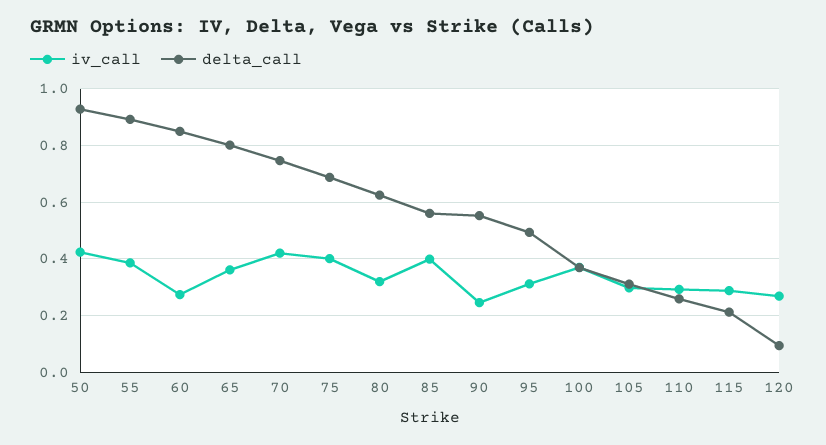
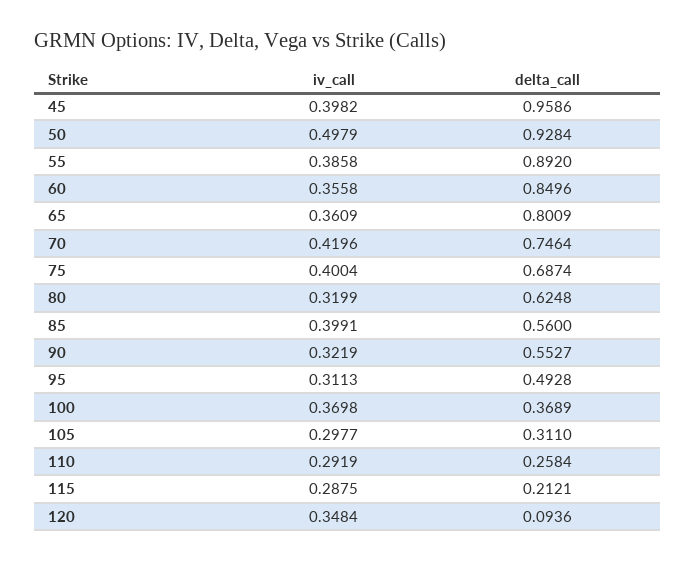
iv_call, 50: 0.425 -> 0.4979
iv_call, 60: 0.275 -> 0.3558
iv_call, 90: 0.25 -> 0.3219
iv_call, 120: 0.275 -> 0.3484
iv_call, 45: none -> 0.3982
delta_call, 45: none -> 0.9586

